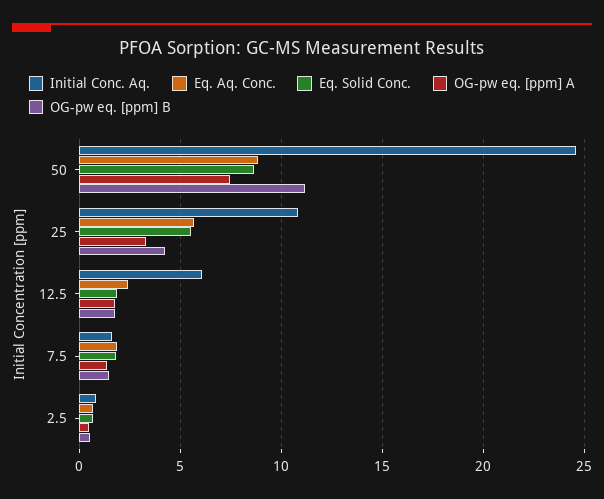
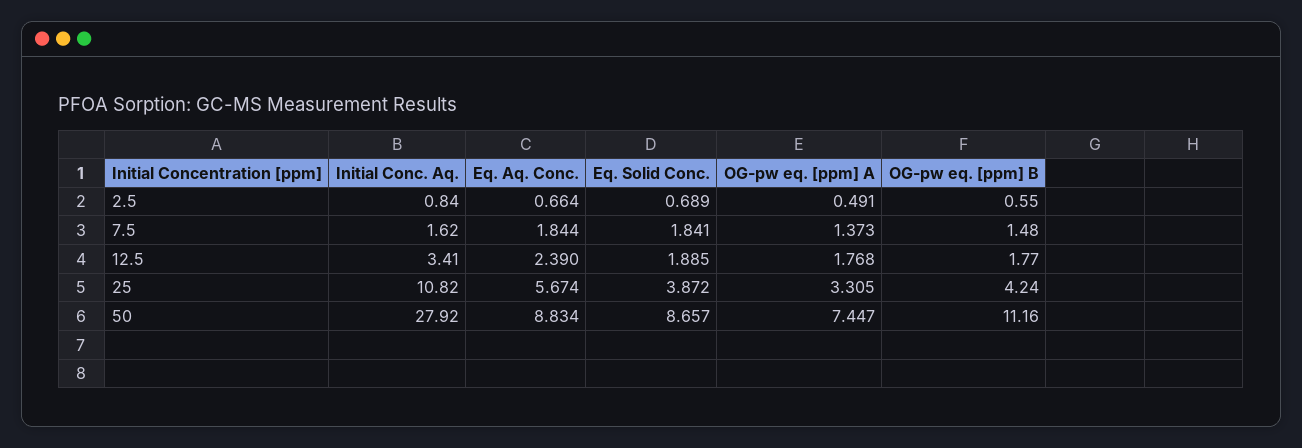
Initial Conc. Aq., 50: 24.5 -> 27.92
Eq. Solid Conc., 25: 5.5 -> 3.872
Initial Conc. Aq., 12.5: 6 -> 3.41

